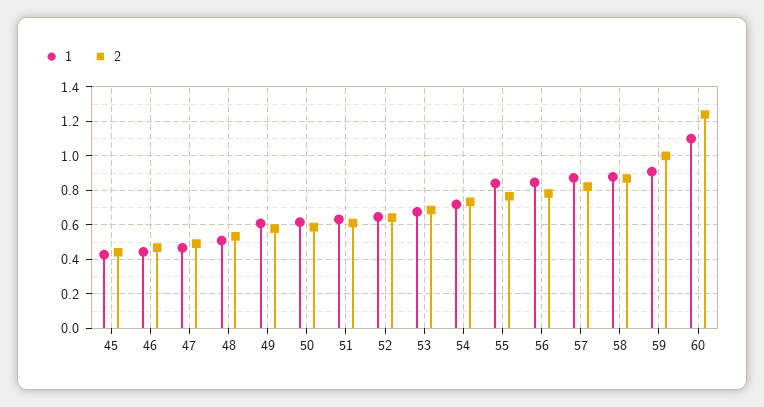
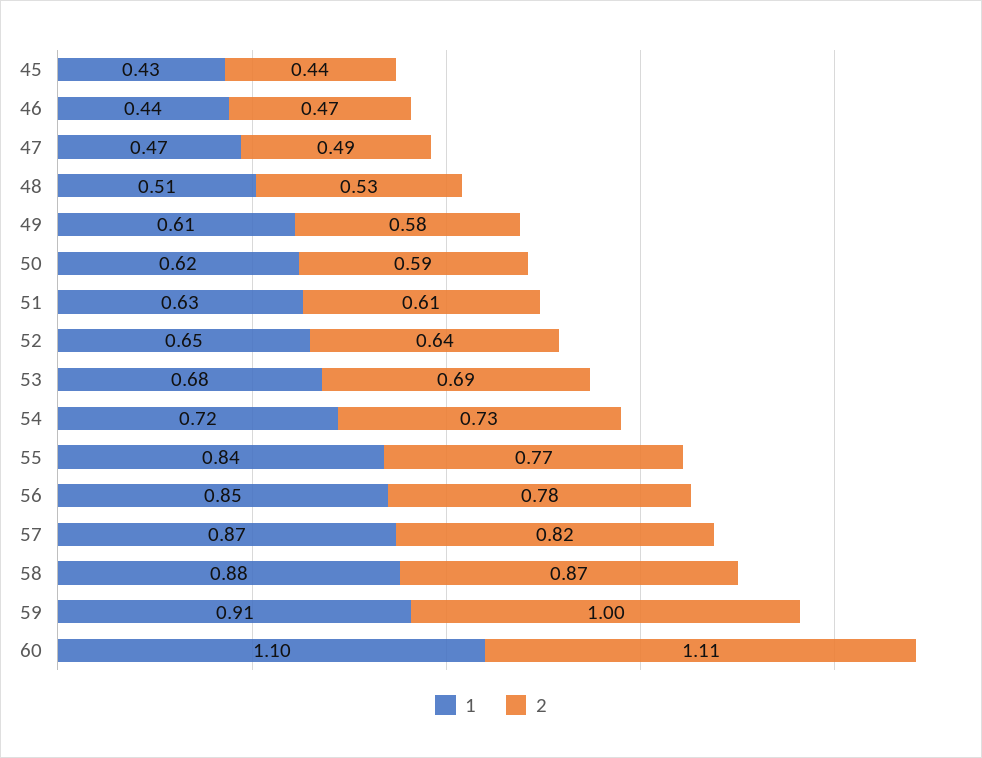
2, 60: 1.25 -> 1.11

